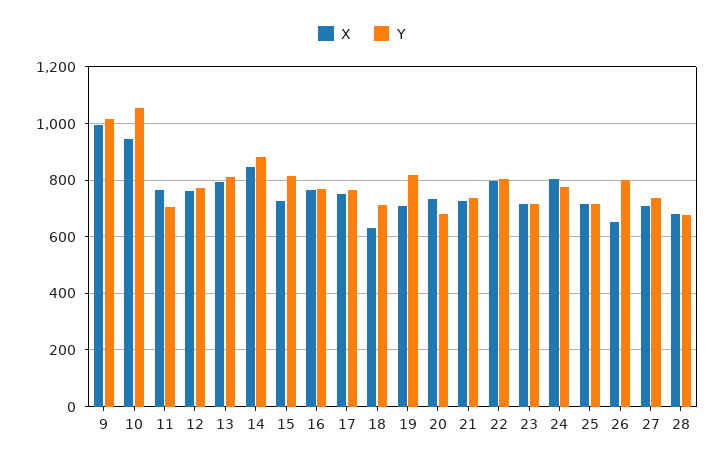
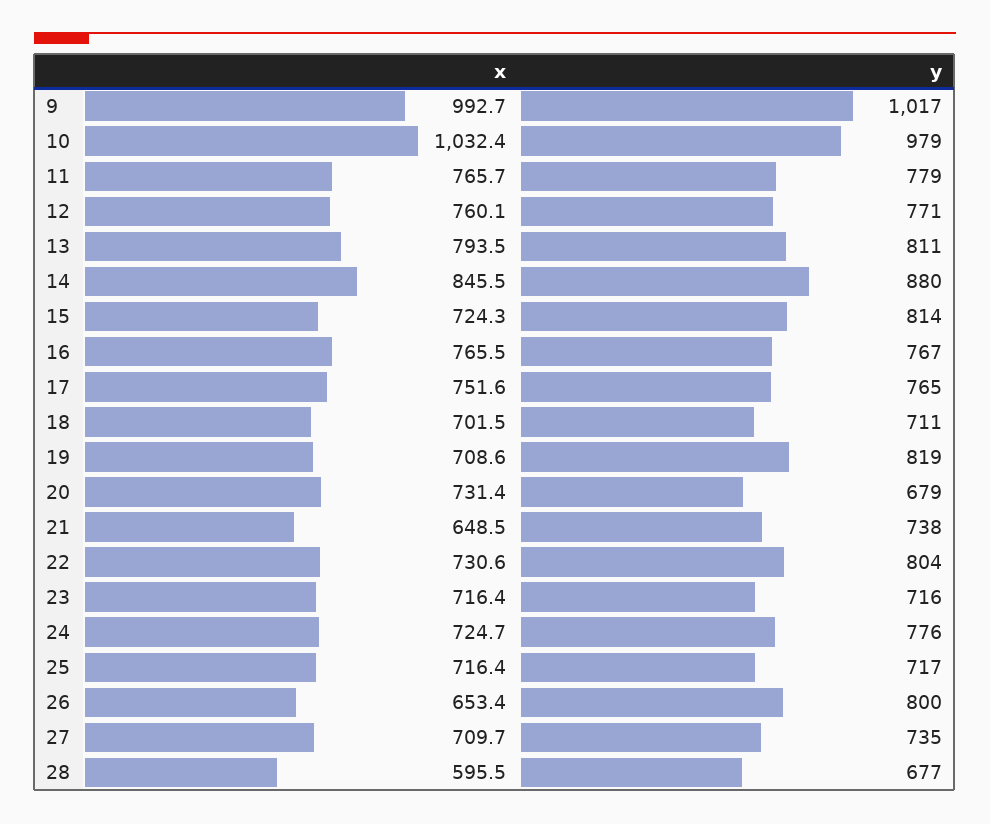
X, 10: 950 -> 1032.4
Y, 10: 1050 -> 979
Y, 11: 700 -> 779
X, 18: 625 -> 701.5
X, 21: 725 -> 648.5
X, 22: 800 -> 730.6
X, 24: 800 -> 724.7
X, 28: 675 -> 595.5

